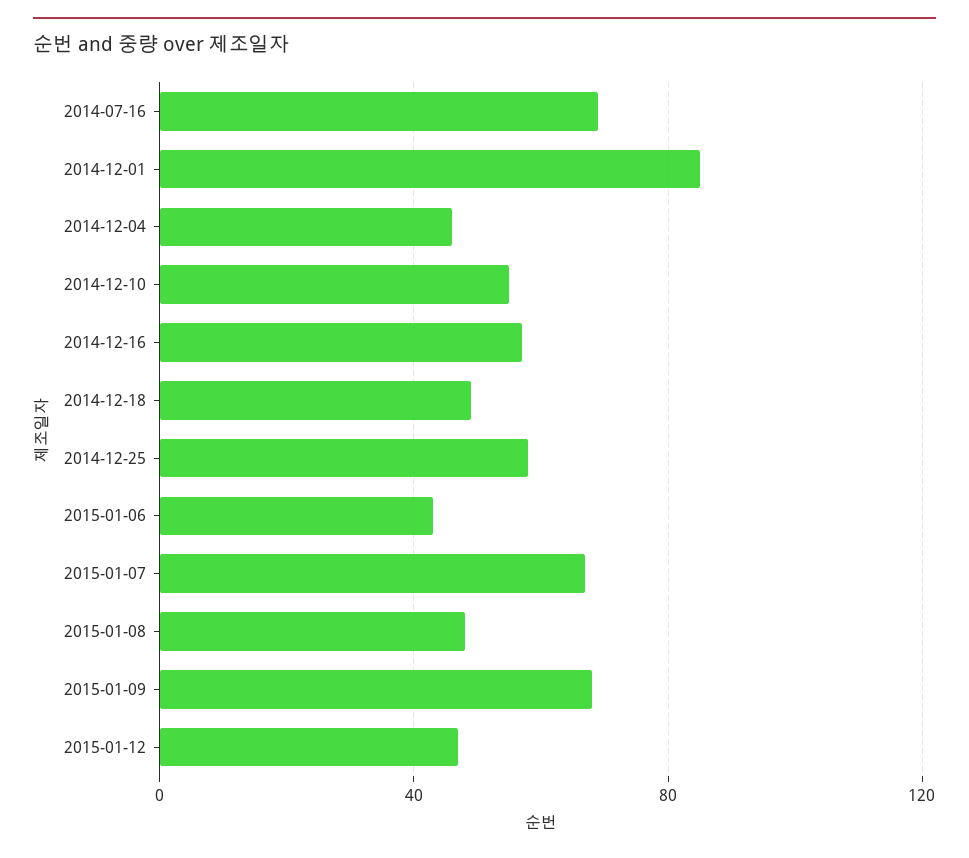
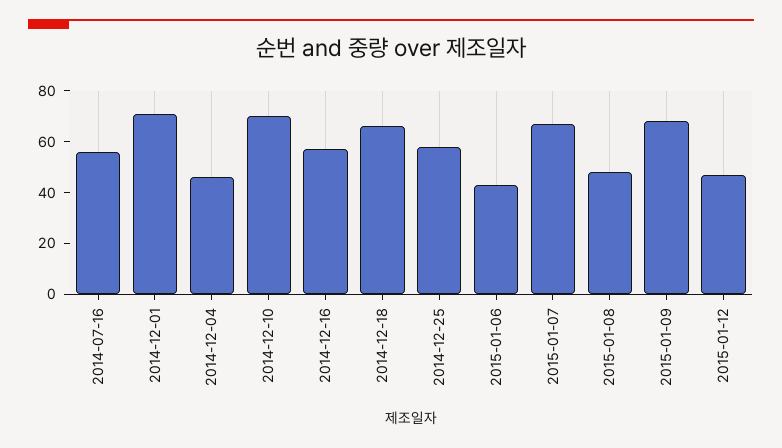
2014-07-16: 70 -> 55
2014-12-01: 85 -> 70
2014-12-10: 55 -> 70
2014-12-18: 50 -> 65

